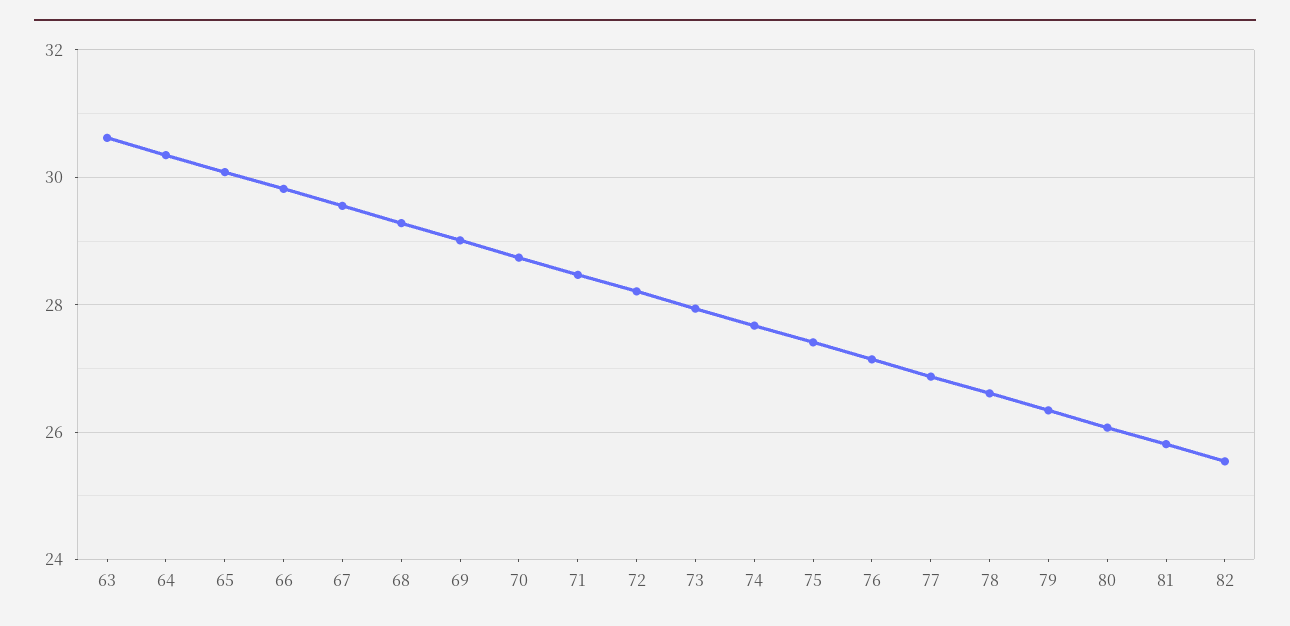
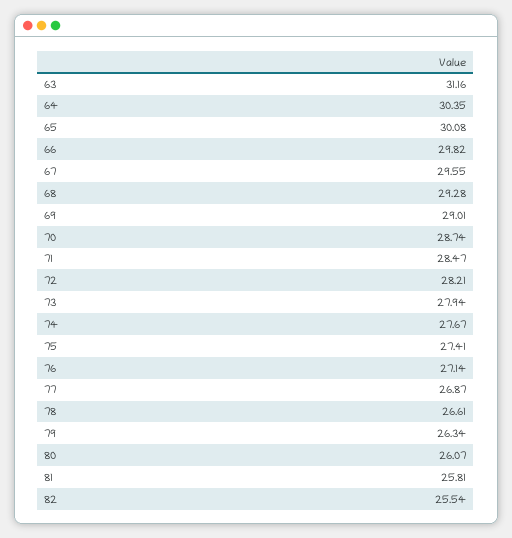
63: 30.6 -> 31.16

